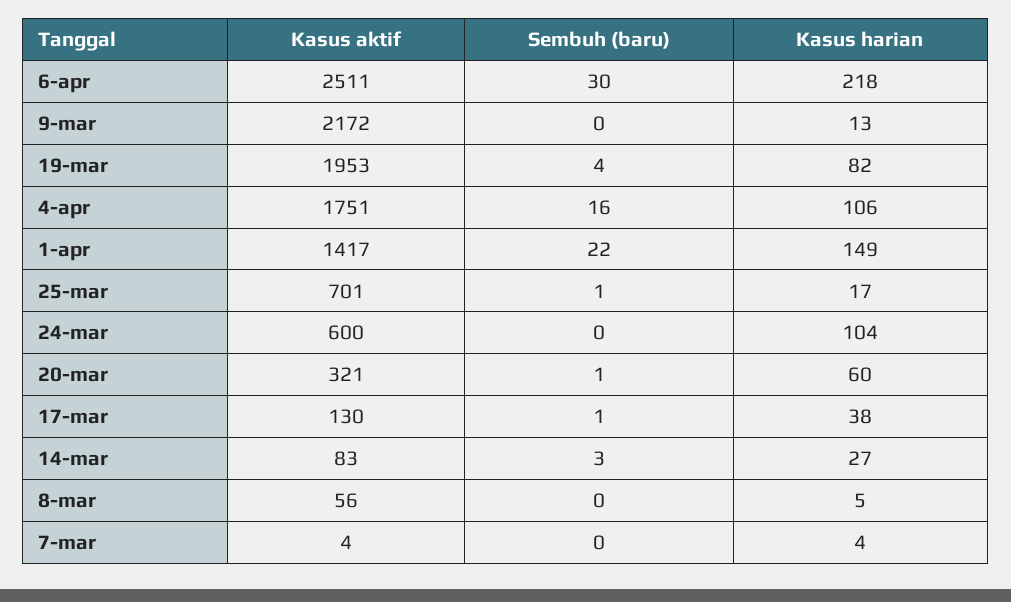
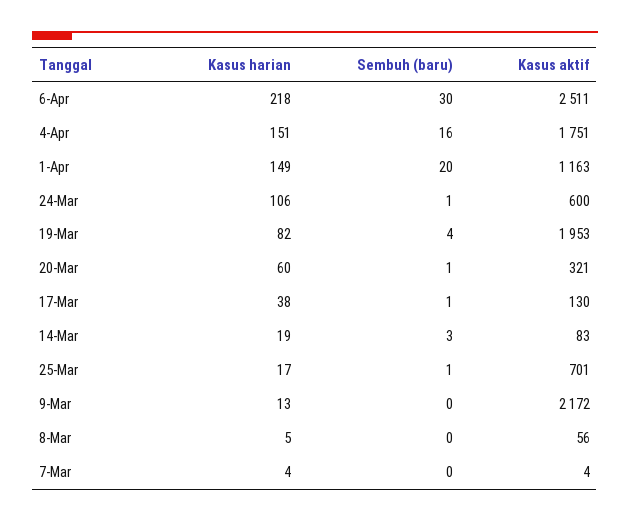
Kasus harian, 4-apr: 106 -> 151
Kasus aktif, 1-apr: 1417 -> 1163
Sembuh (baru), 1-apr: 22 -> 20
Sembuh (baru), 24-mar: 0 -> 1
Kasus harian, 24-mar: 104 -> 106
Kasus harian, 14-mar: 27 -> 19

